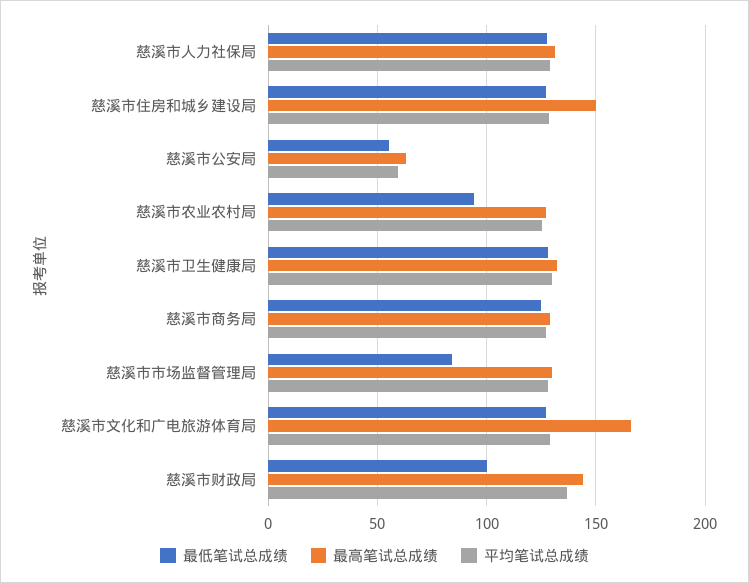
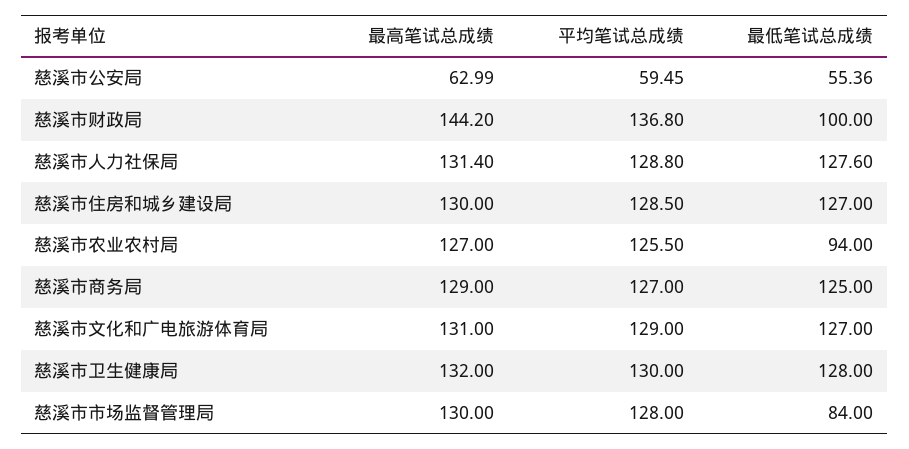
最高笔试总成绩, 慈溪市住房和城乡建设局: 150 -> 130
最高笔试总成绩, 慈溪市文化和广电旅游体育局: 165 -> 131

